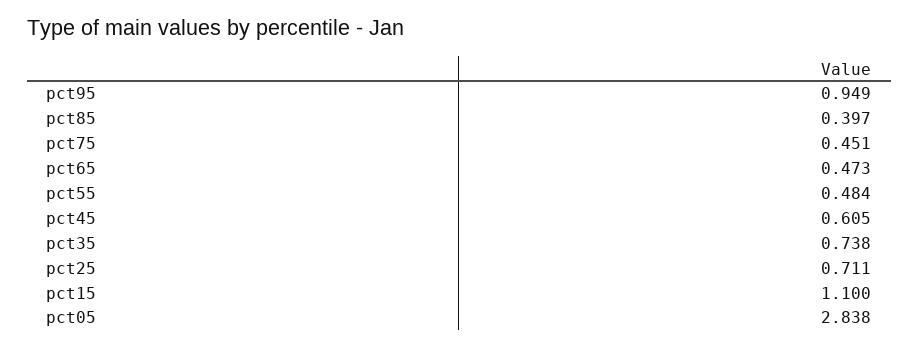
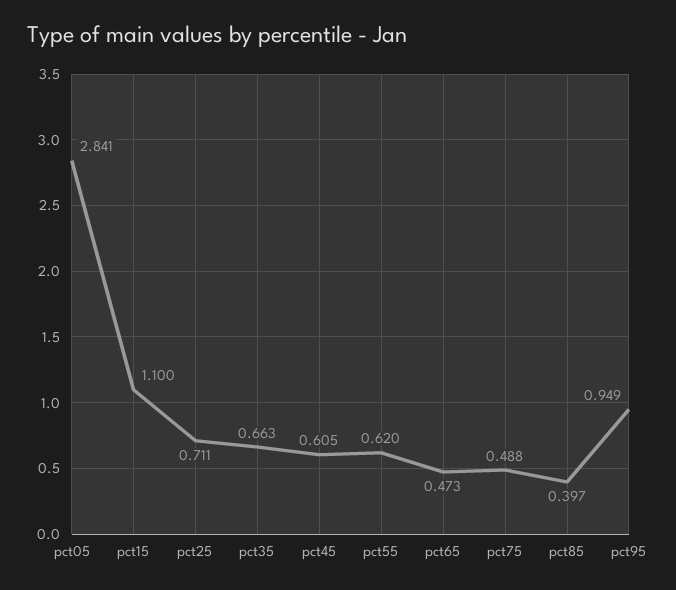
pct75: 0.451 -> 0.488
pct55: 0.484 -> 0.62
pct35: 0.738 -> 0.663
pct05: 2.838 -> 2.841

